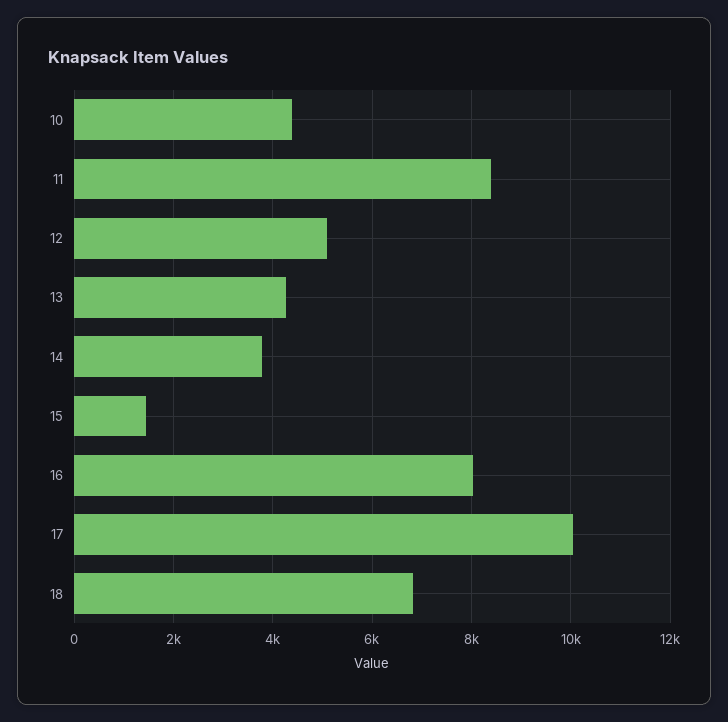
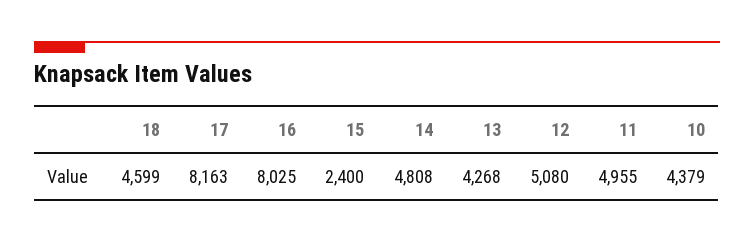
11: 8400 -> 4955
14: 3800 -> 4808
15: 1400 -> 2400
17: 10000 -> 8163
18: 6800 -> 4599

